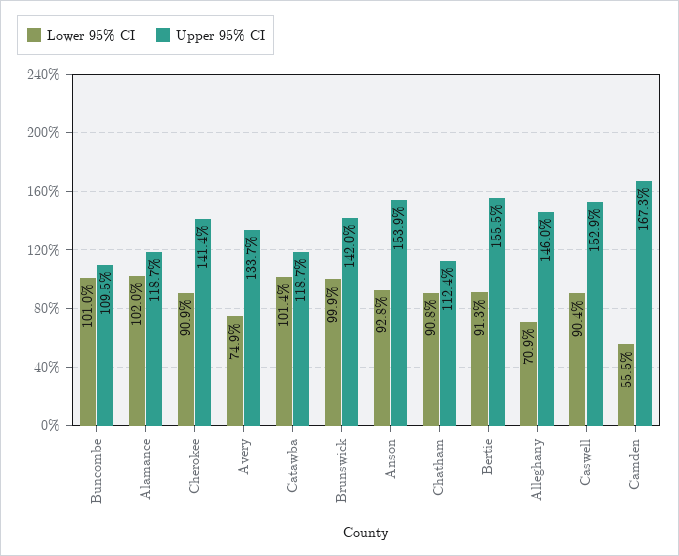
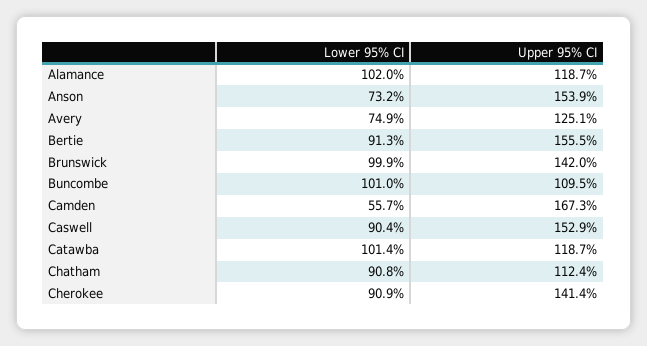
Upper 95% CI, Avery: 133.7 -> 125.1
Lower 95% CI, Anson: 92.8 -> 73.2
Lower 95% CI, Alleghany: 70.9 -> none
Upper 95% CI, Alleghany: 146 -> none
Lower 95% CI, Camden: 55.5 -> 55.7

